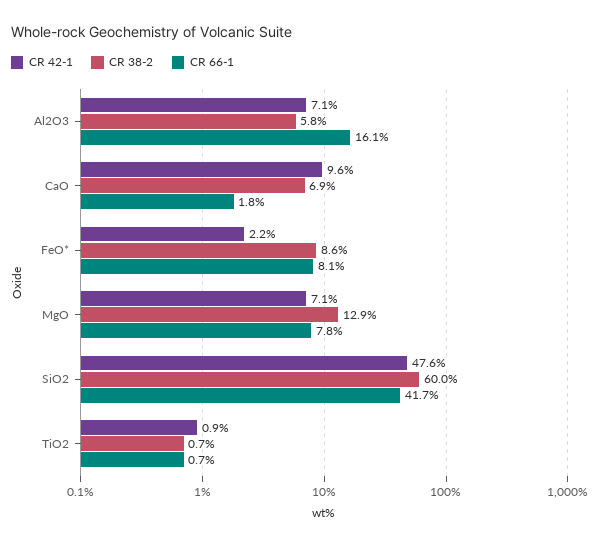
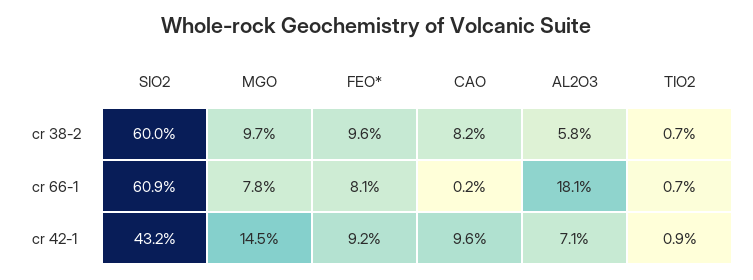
CR 66-1, Al2O3: 16.1 -> 18.1
CR 38-2, CaO: 6.9 -> 8.2
CR 66-1, CaO: 1.8 -> 0.2
CR 42-1, FeO*: 2.2 -> 9.2
CR 38-2, FeO*: 8.6 -> 9.6
CR 42-1, MgO: 7.1 -> 14.5
CR 38-2, MgO: 12.9 -> 9.7
CR 42-1, SiO2: 47.6 -> 43.2
CR 66-1, SiO2: 41.7 -> 60.9

